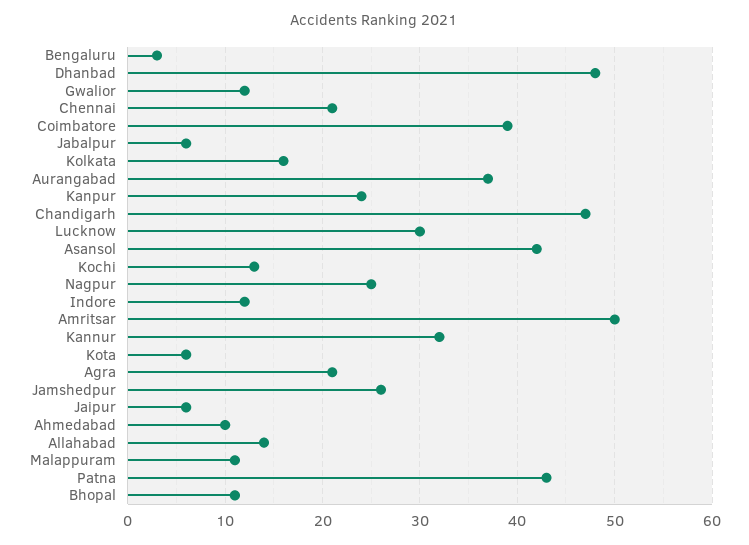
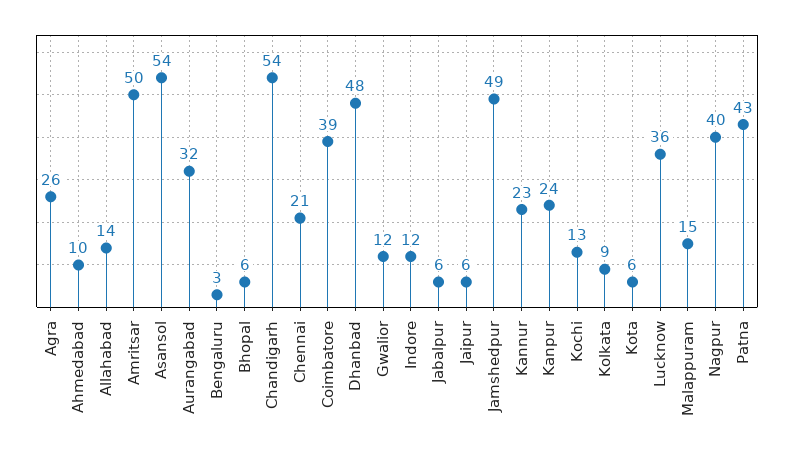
Kolkata: 16 -> 9
Aurangabad: 37 -> 32
Chandigarh: 47 -> 54
Lucknow: 30 -> 36
Asansol: 42 -> 54
Nagpur: 25 -> 40
Kannur: 32 -> 23
Agra: 21 -> 26
Jamshedpur: 26 -> 49
Malappuram: 11 -> 15
Bhopal: 11 -> 6

